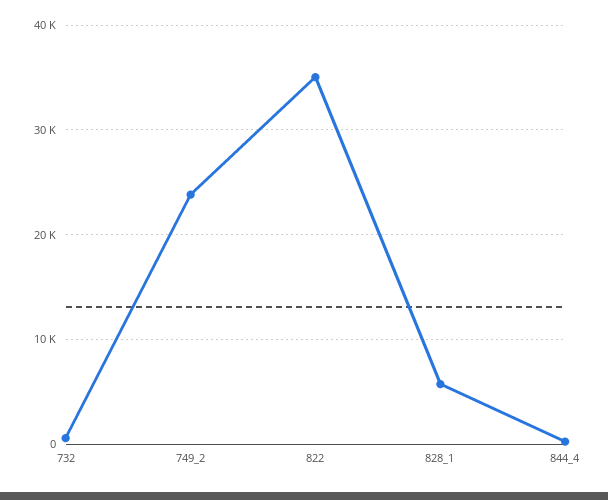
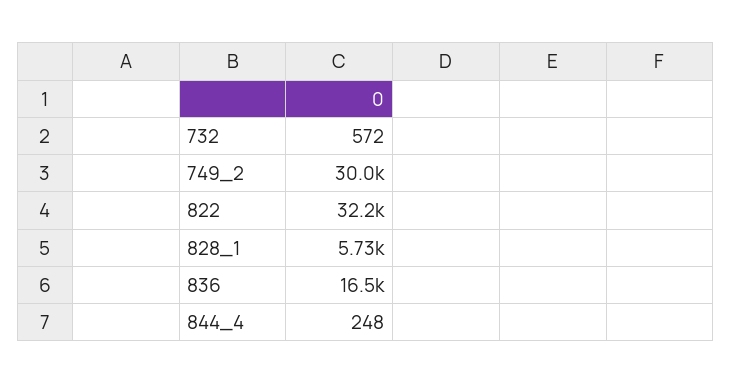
749_2: 24000 -> 30000
822: 35000 -> 32200
836: none -> 16500

